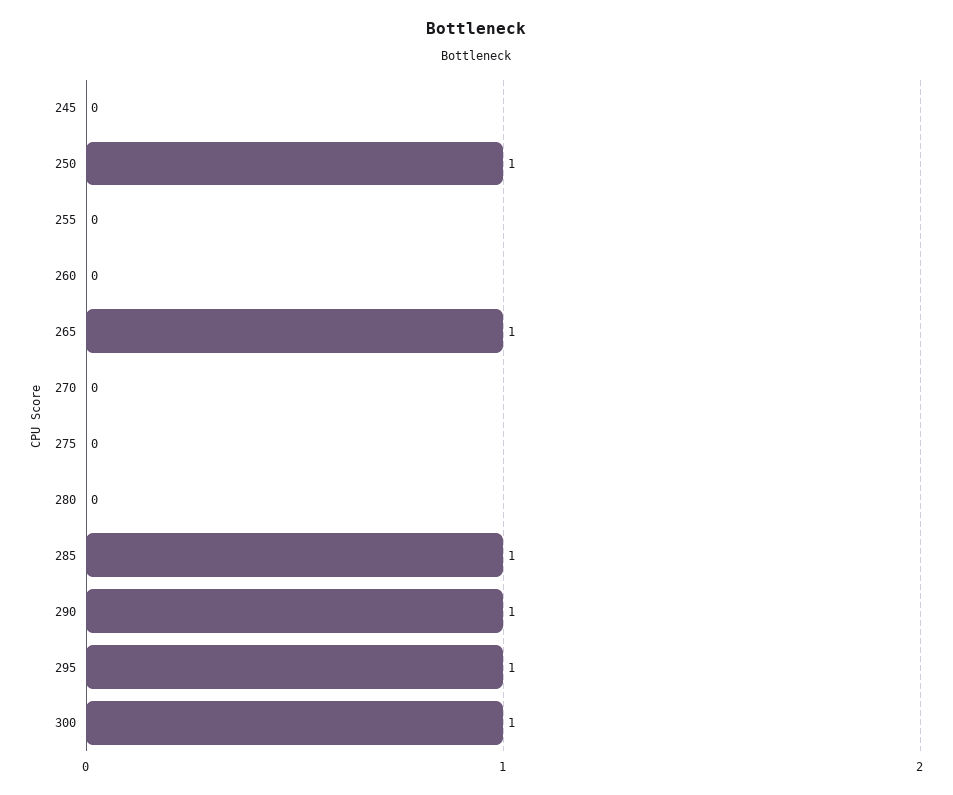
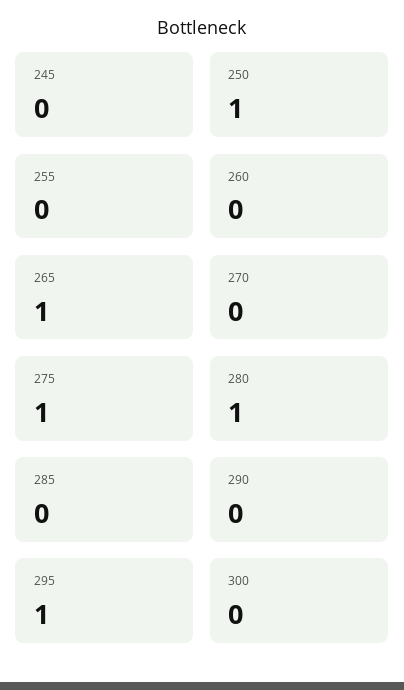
275: 0 -> 1
280: 0 -> 1
285: 1 -> 0
290: 1 -> 0
300: 1 -> 0

